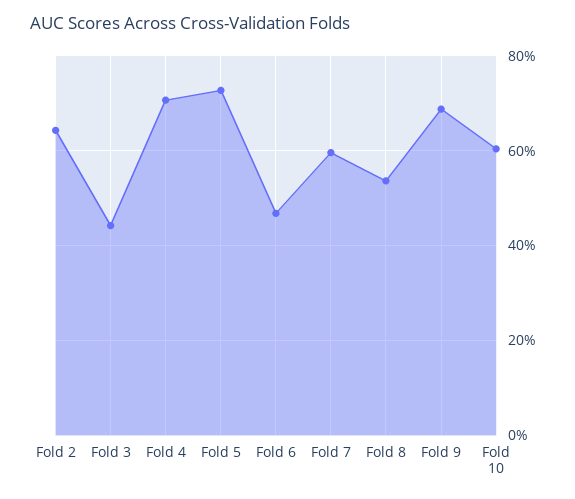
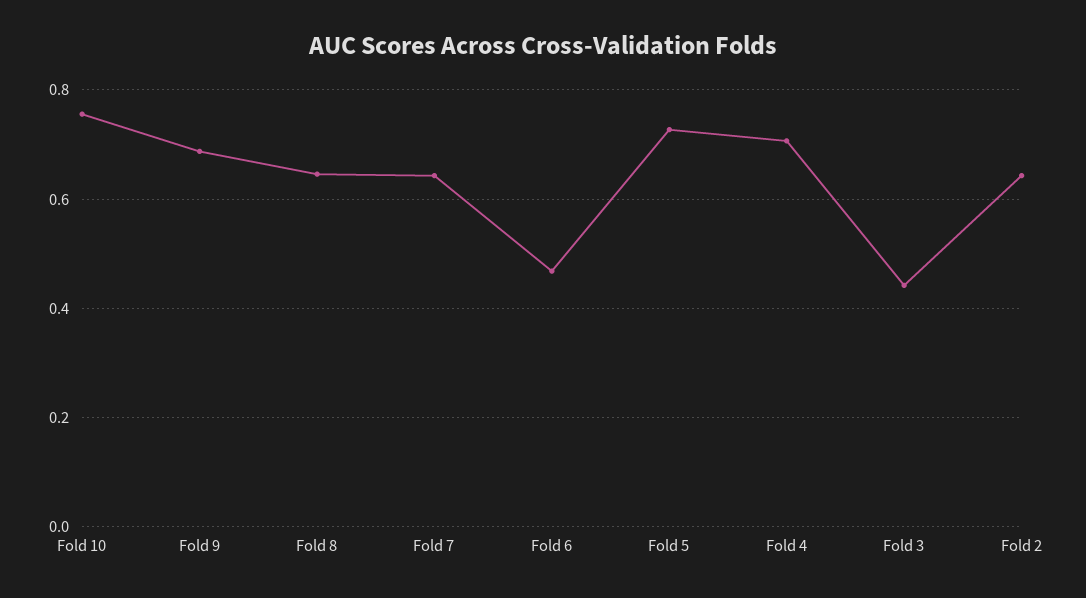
Fold 7: 0.6 -> 0.64
Fold 8: 0.54 -> 0.64
Fold 10: 0.6 -> 0.76

